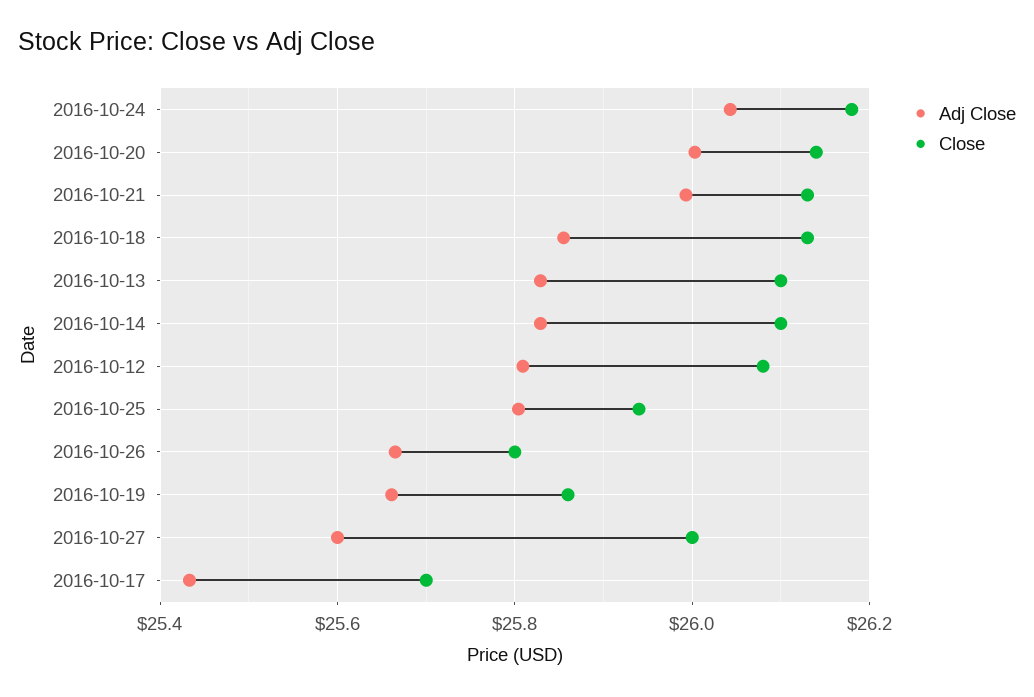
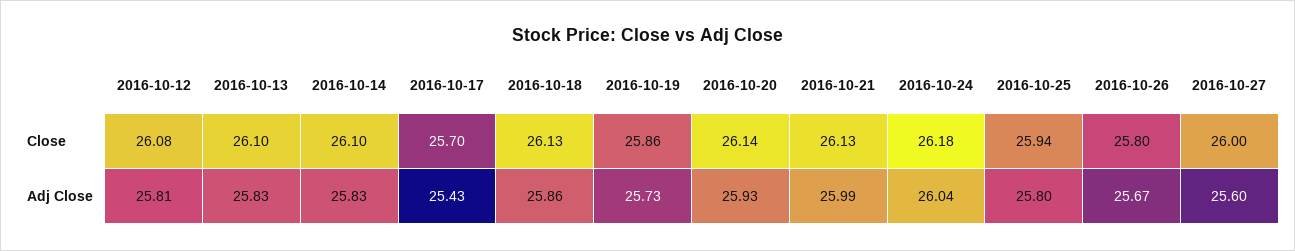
Adj Close, 2016-10-20: 26 -> 25.93
Adj Close, 2016-10-19: 25.66 -> 25.73

